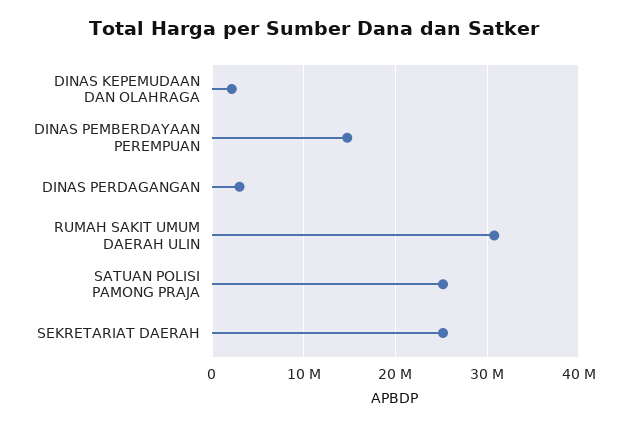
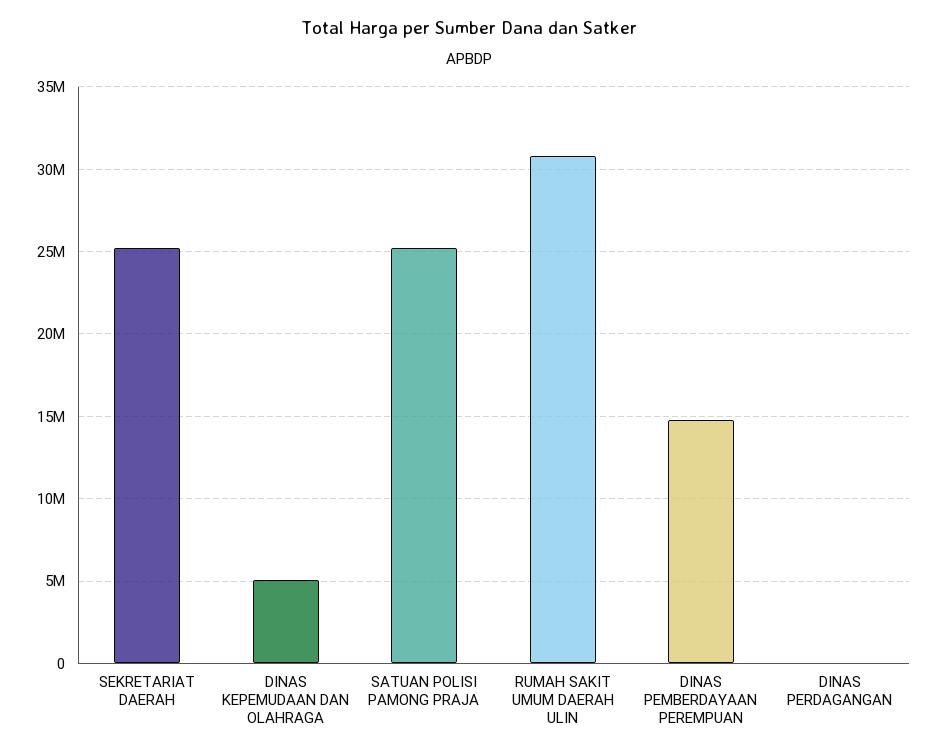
DINAS KEPEMUDAAN DAN OLAHRAGA: 2000000 -> 5000000
DINAS PERDAGANGAN: 3000000 -> 0

